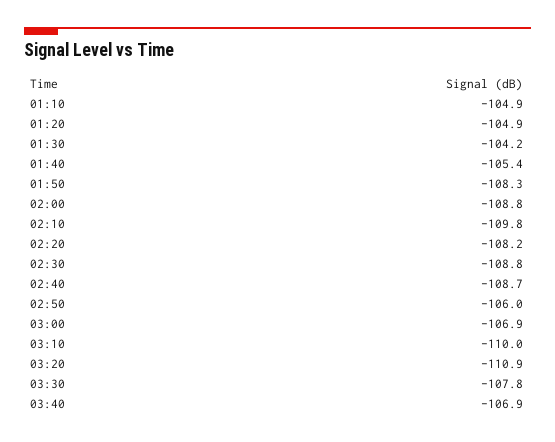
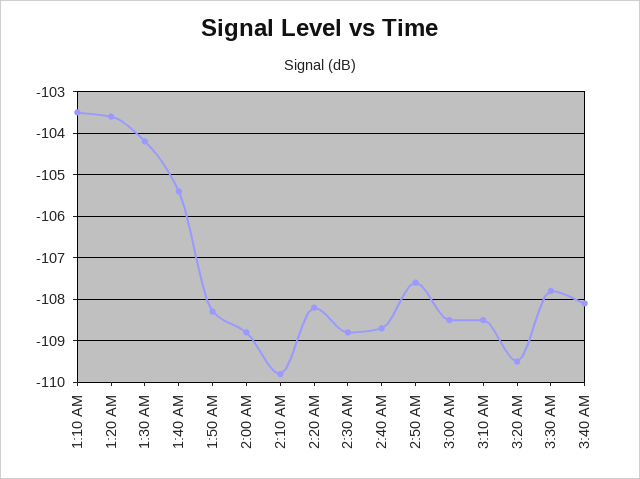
01:10: -104.9 -> -103.5
01:20: -104.9 -> -103.5
02:50: -106 -> -107.5
03:00: -106.9 -> -108.5
03:10: -110 -> -108.5
03:20: -110.9 -> -109.5
03:40: -106.9 -> -108

